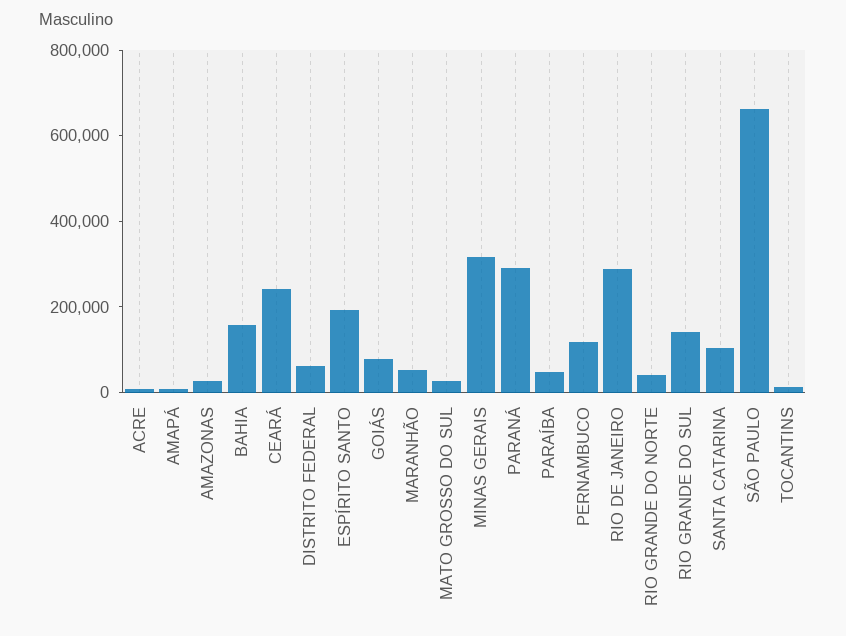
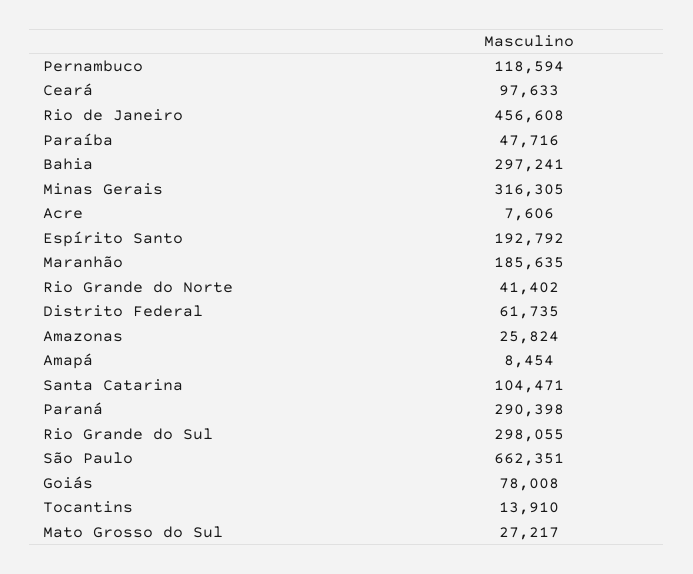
BAHIA: 150000 -> 297241
CEARÁ: 250000 -> 97633
MARANHÃO: 50000 -> 185635
RIO DE JANEIRO: 300000 -> 456608
RIO GRANDE DO SUL: 150000 -> 298055

